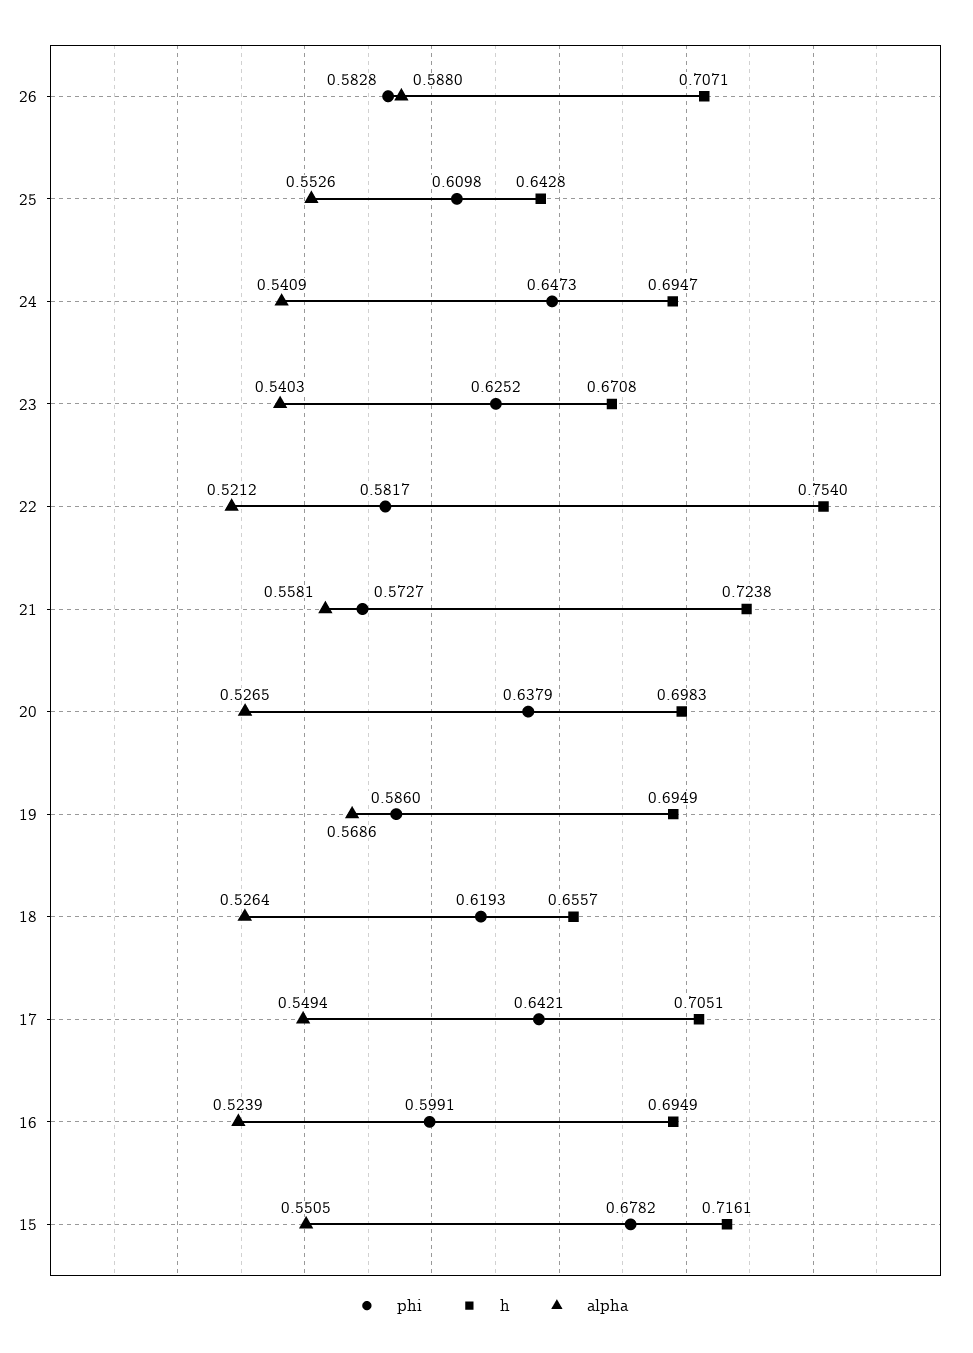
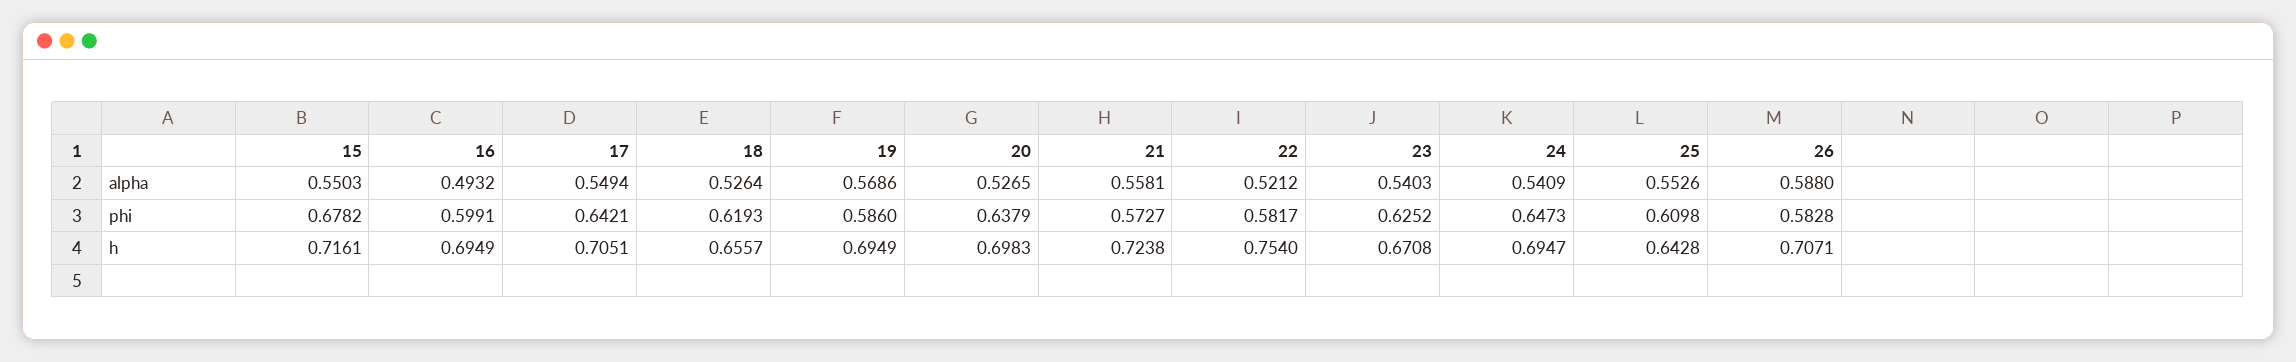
alpha, 16: 0.5239 -> 0.4932
alpha, 15: 0.5505 -> 0.5503

